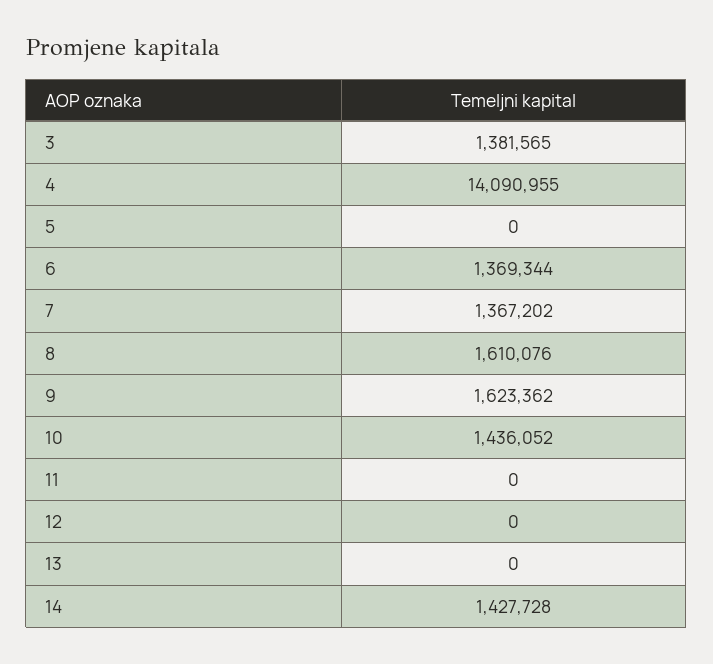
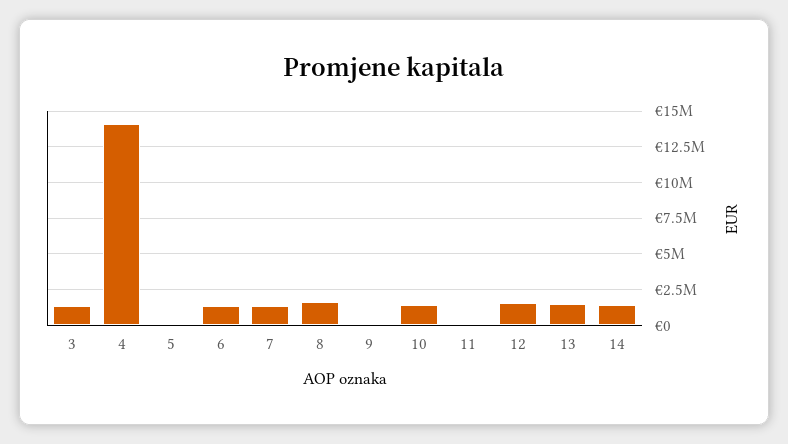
9: 1623362 -> 0
12: 0 -> 1500000
13: 0 -> 1500000

